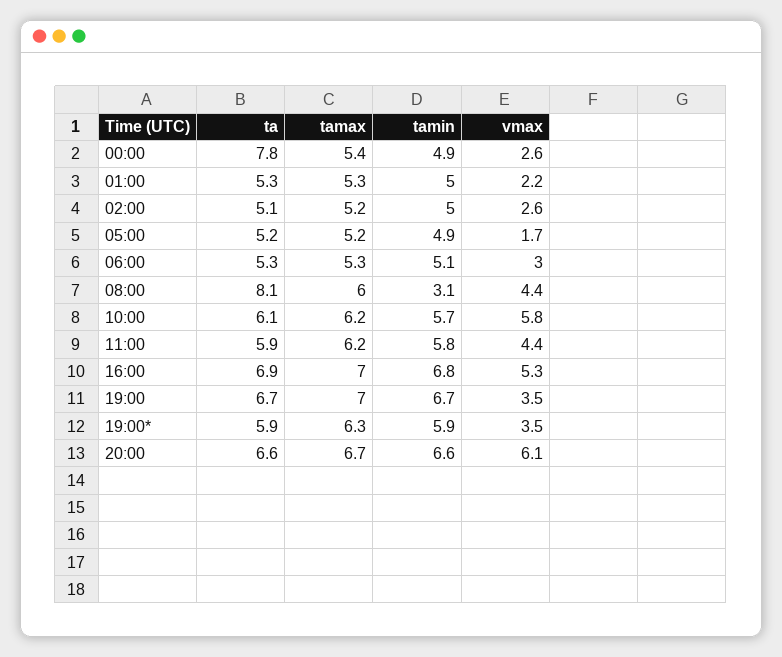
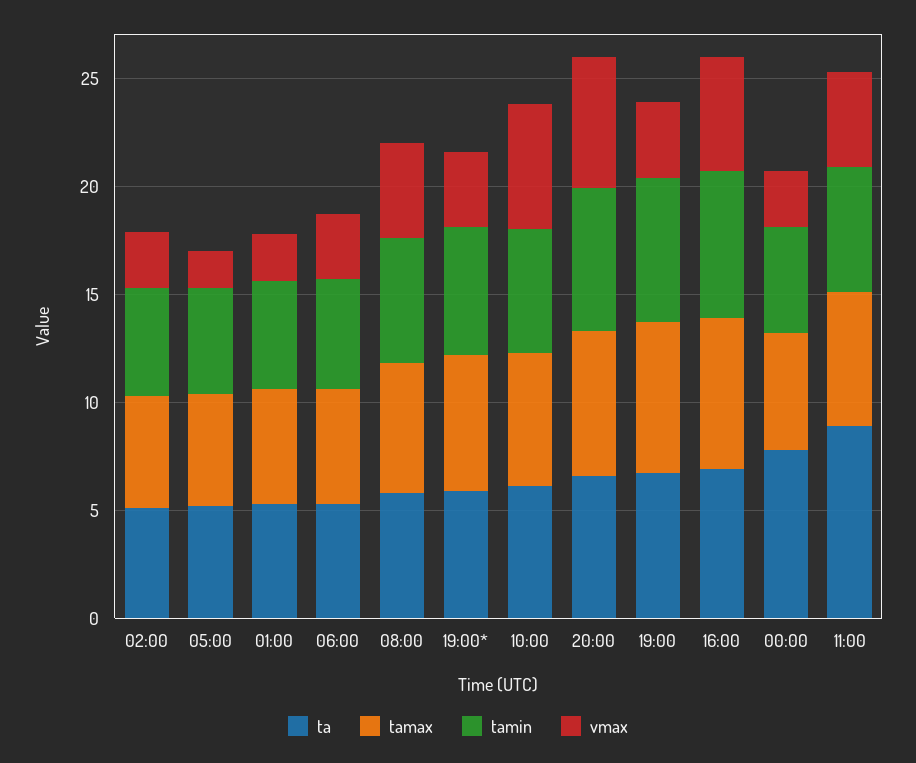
ta, 08:00: 8.1 -> 6
tamin, 08:00: 3.1 -> 6
ta, 11:00: 5.9 -> 9

